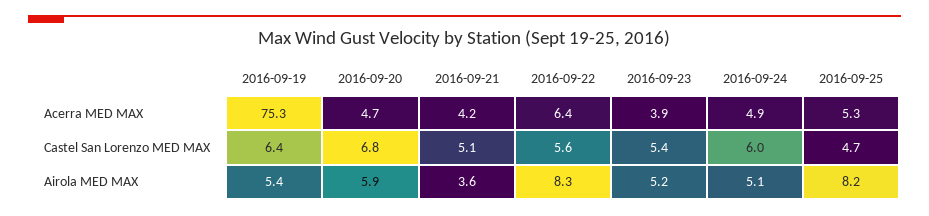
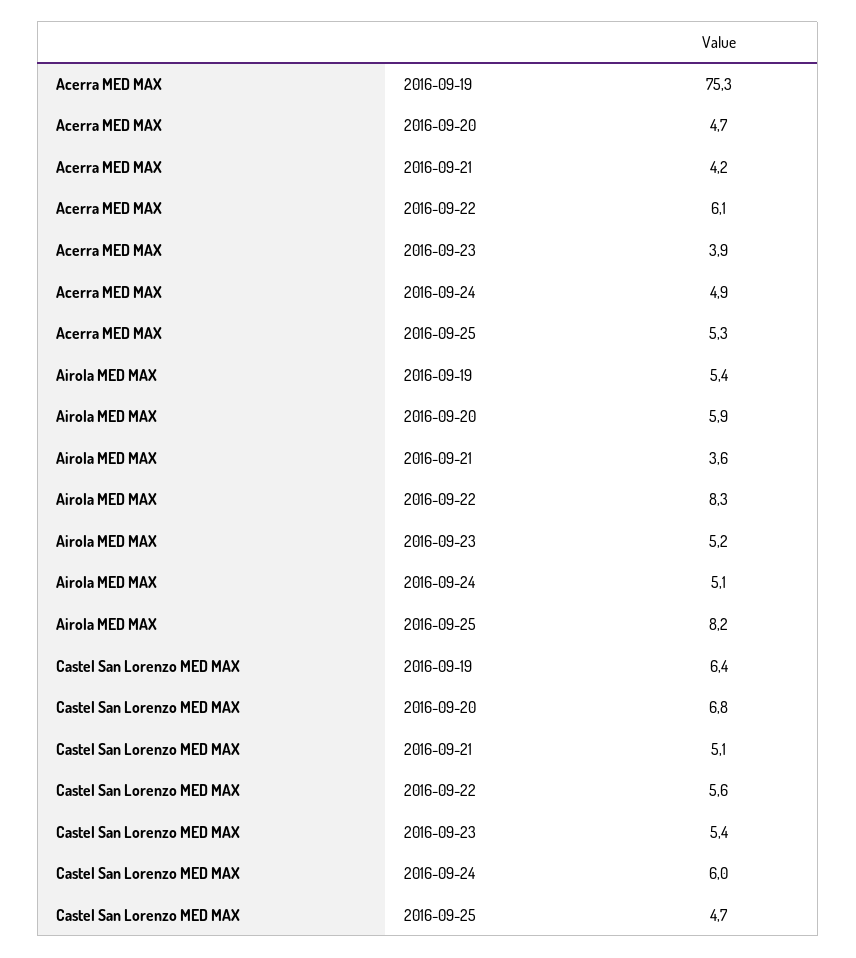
2016-09-22, Acerra MED MAX: 6.4 -> 6.1

